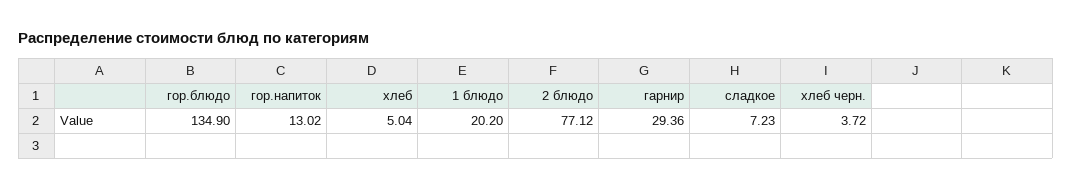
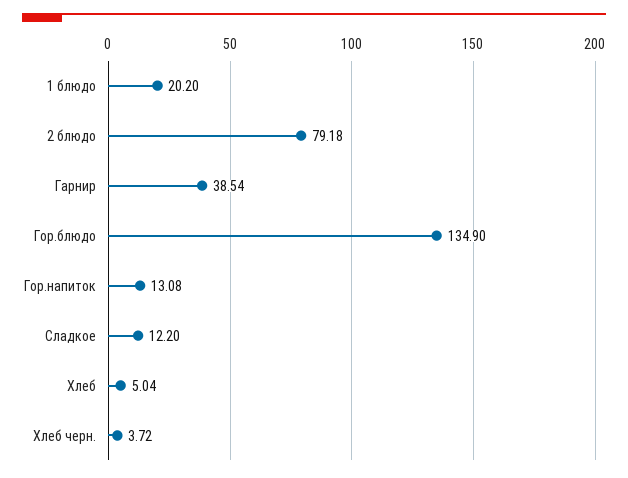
гор.напиток: 13.02 -> 13.08
2 блюдо: 77.12 -> 79.18
гарнир: 29.36 -> 38.54
сладкое: 7.23 -> 12.2

